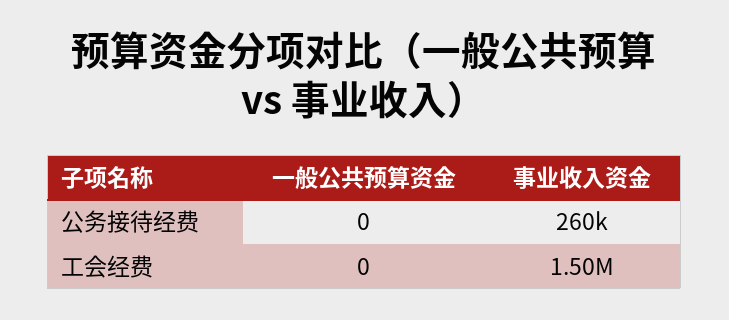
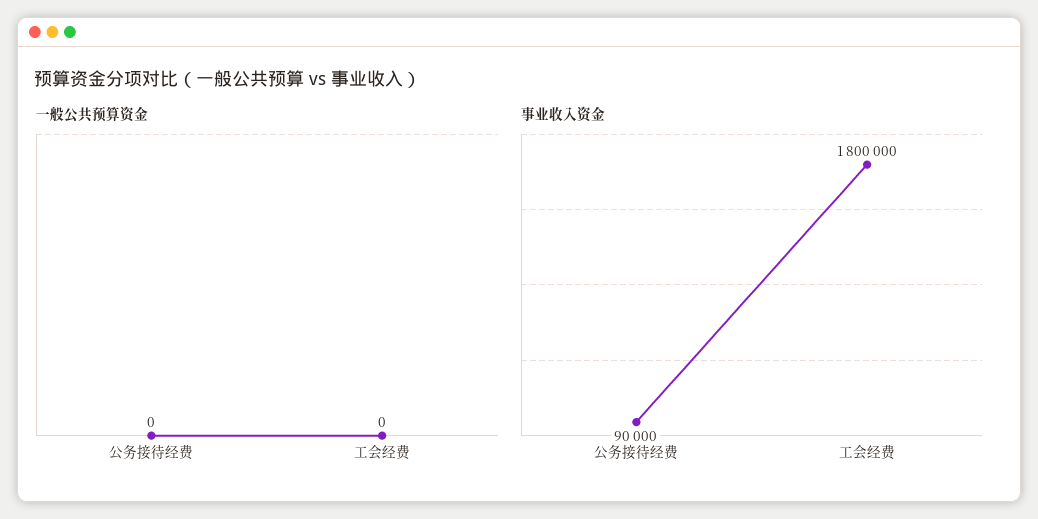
事业收入资金, 公务接待经费: 260000 -> 90000
事业收入资金, 工会经费: 1500000 -> 1800000

